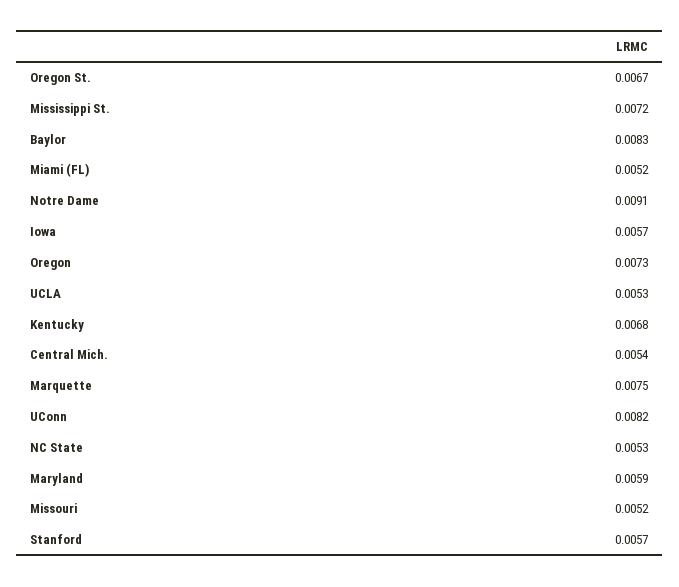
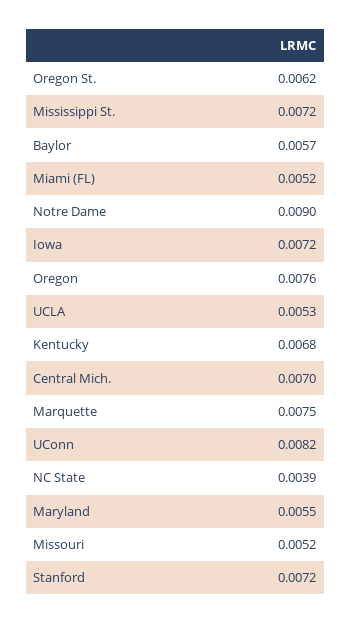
Oregon St.: 0.0067 -> 0.0062
Baylor: 0.0083 -> 0.0057
Notre Dame: 0.0091 -> 0.009
Iowa: 0.0057 -> 0.0072
Oregon: 0.0073 -> 0.0076
Central Mich.: 0.0054 -> 0.007
NC State: 0.0053 -> 0.0039
Maryland: 0.0059 -> 0.0055
Stanford: 0.0057 -> 0.0072

